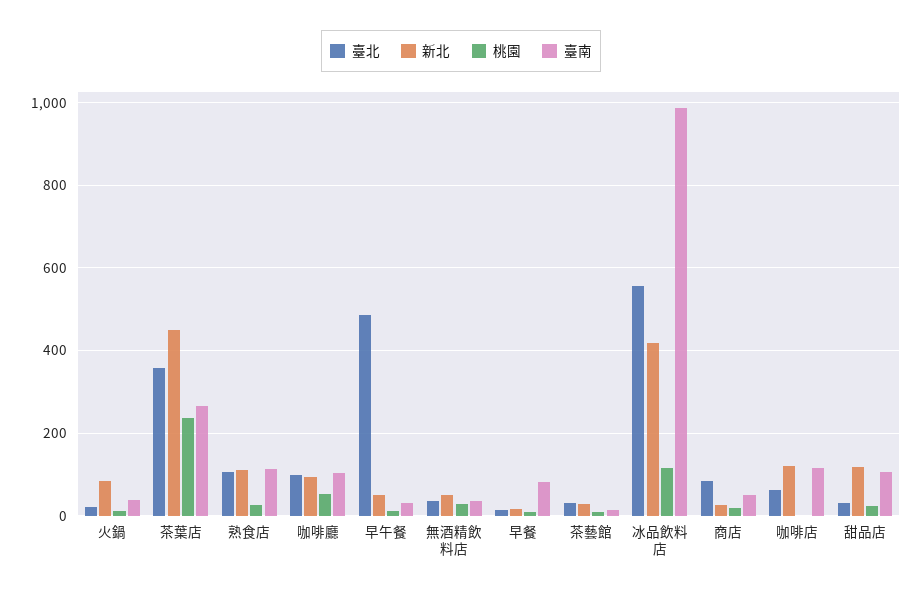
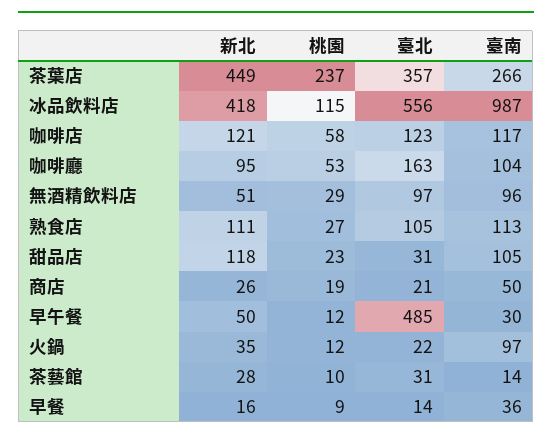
新北, 火鍋: 80 -> 35
臺南, 火鍋: 40 -> 97
臺北, 咖啡廳: 100 -> 163
臺北, 無酒精飲料店: 40 -> 97
臺南, 無酒精飲料店: 40 -> 96
臺南, 早餐: 80 -> 36
臺北, 商店: 80 -> 21
臺北, 咖啡店: 60 -> 123
桃園, 咖啡店: 0 -> 58

